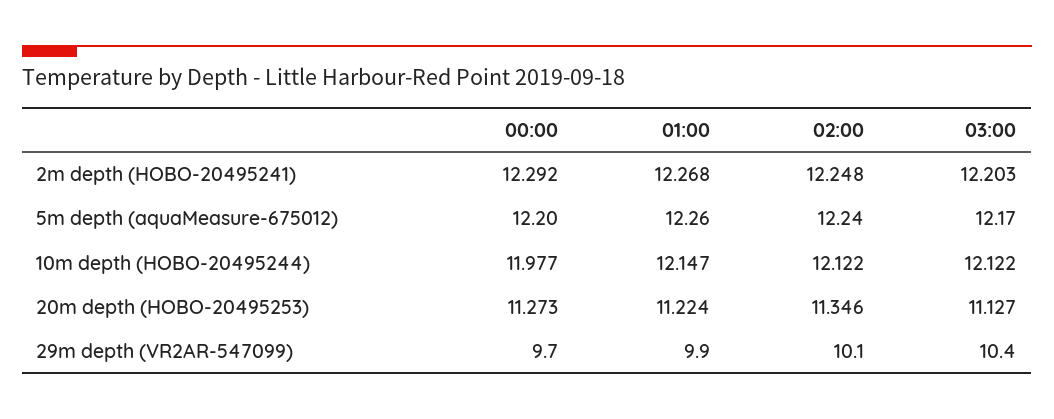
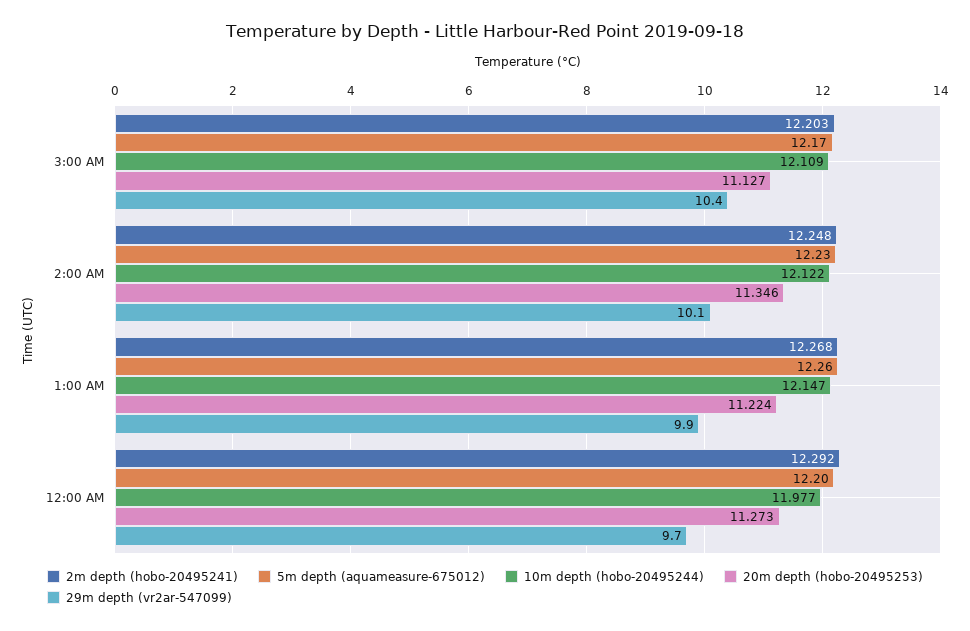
5m depth (aquaMeasure-675012), 02:00: 12.24 -> 12.23
10m depth (HOBO-20495244), 03:00: 12.122 -> 12.109

